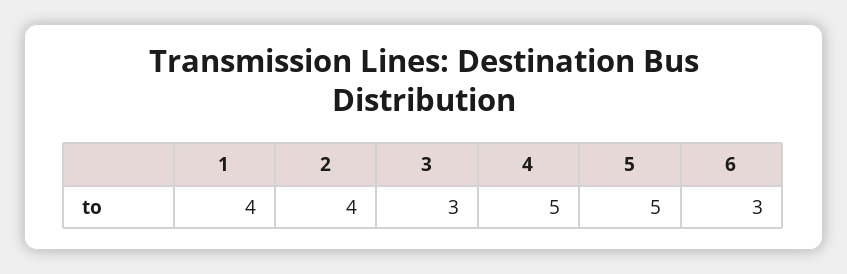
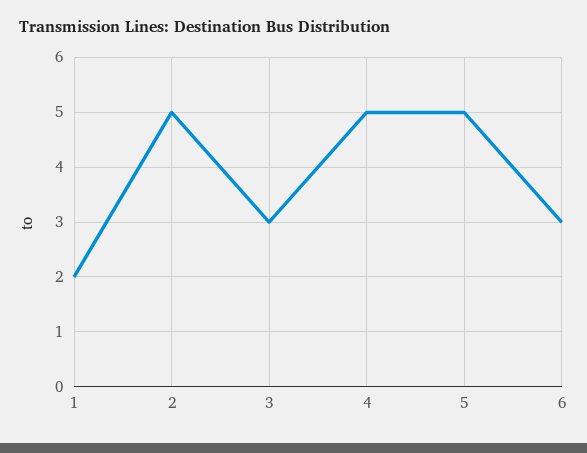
1: 4 -> 2
2: 4 -> 5

